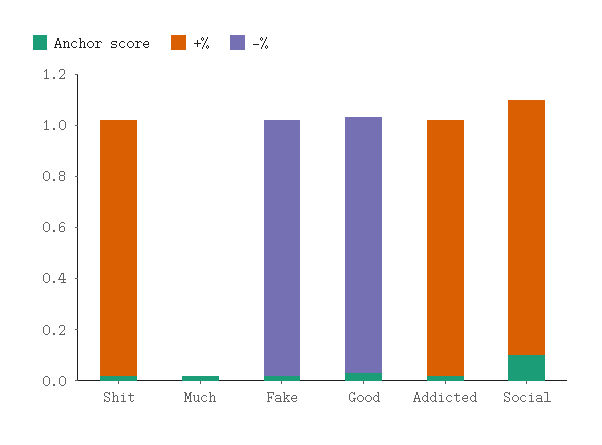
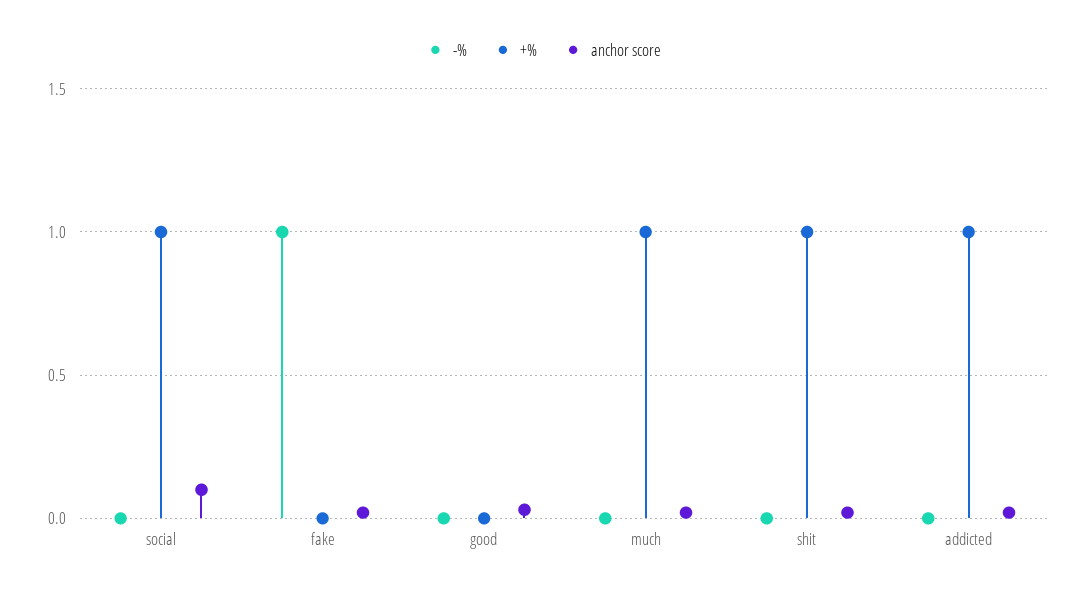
+%, Much: 0 -> 1
-%, Good: 1 -> 0

